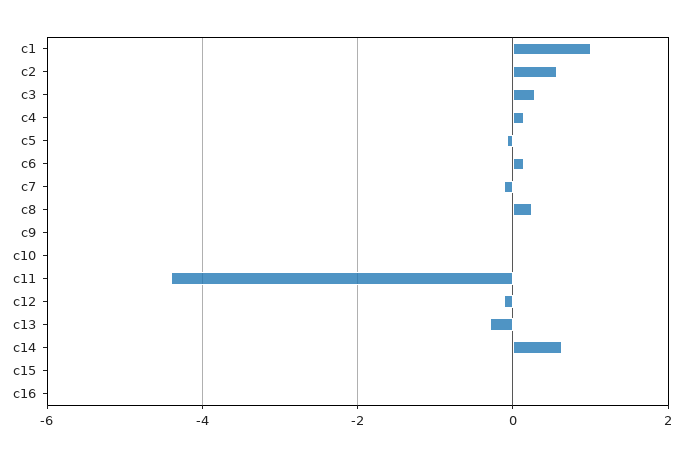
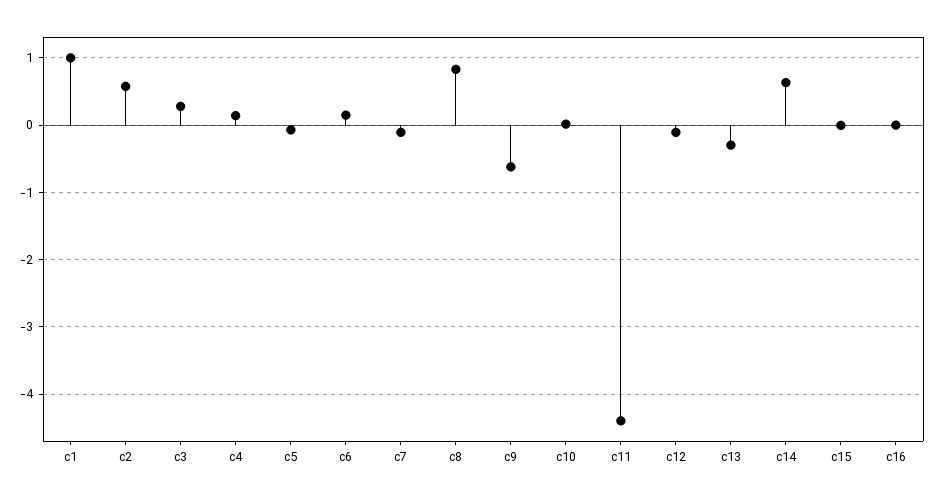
c8: 0.2 -> 0.8
c9: 0 -> -0.6

